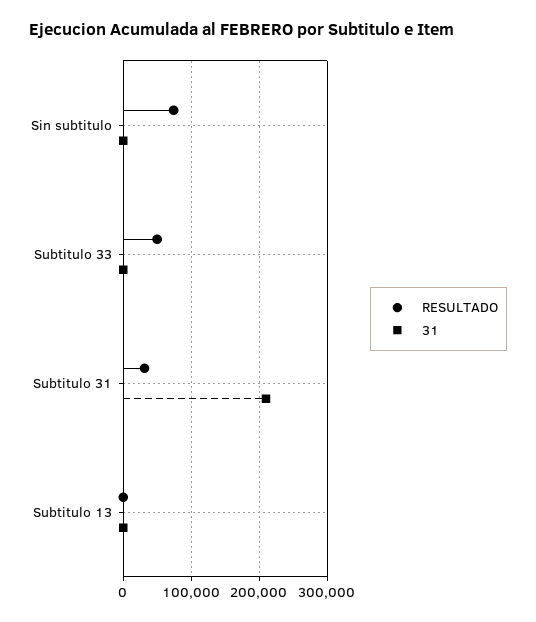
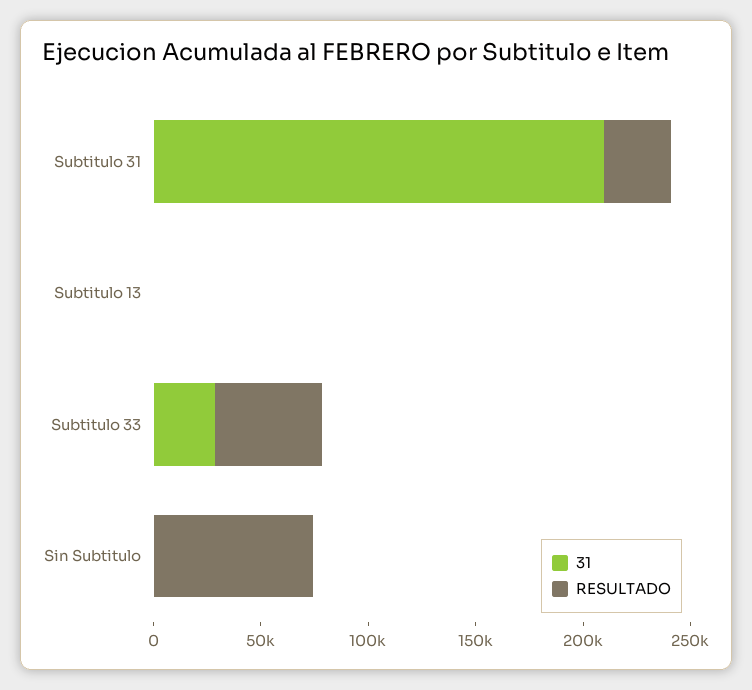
31, Subtitulo 33: 0 -> 30000

